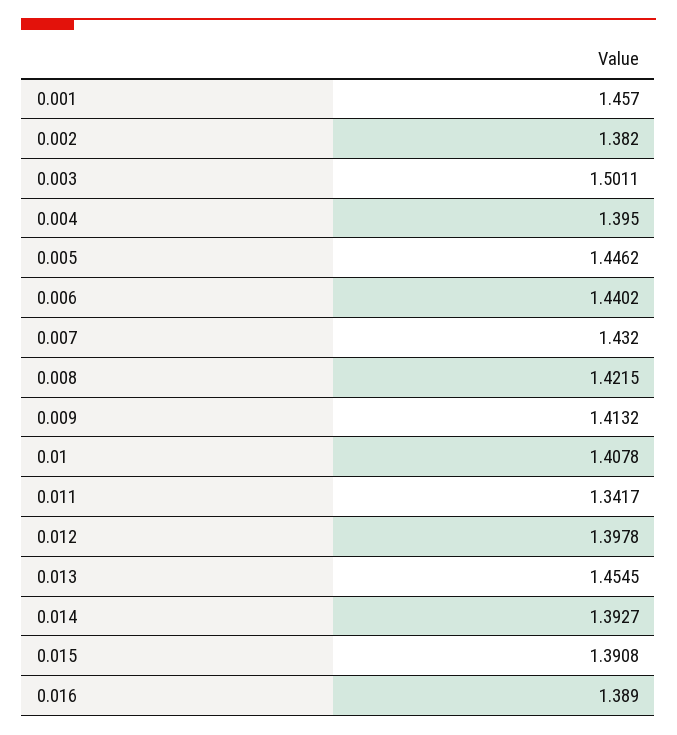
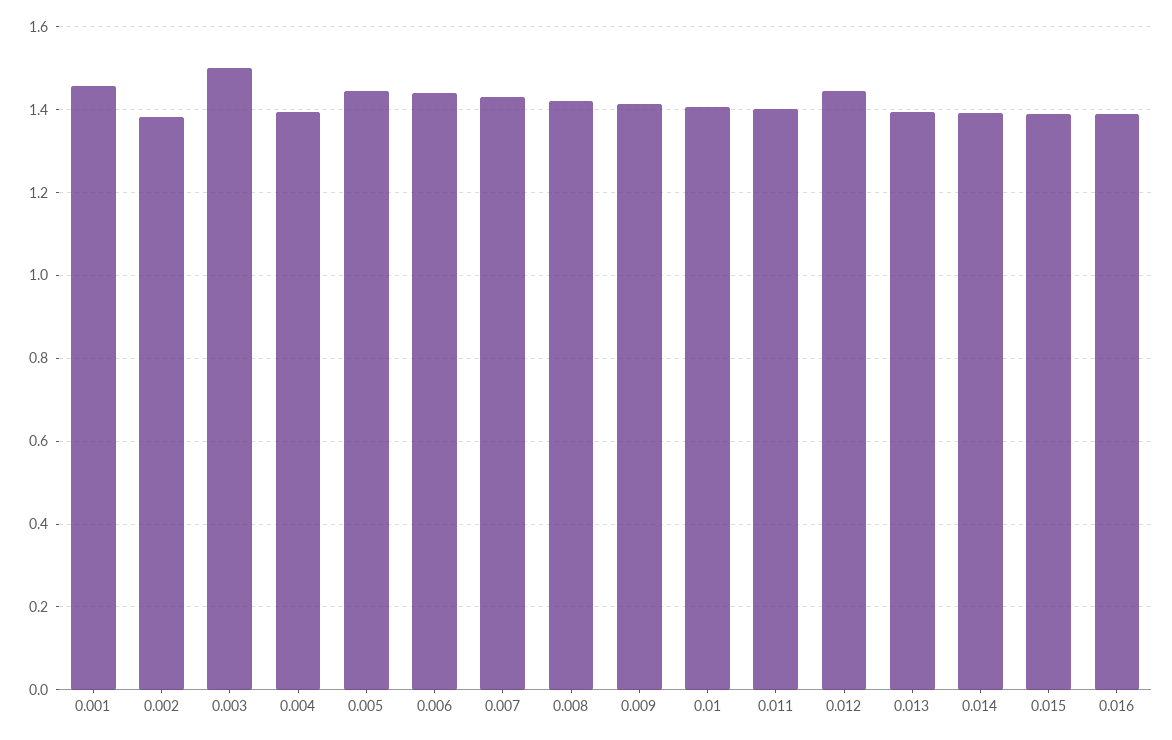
0.011: 1.3417 -> 1.4
0.012: 1.3978 -> 1.44
0.013: 1.4545 -> 1.4

